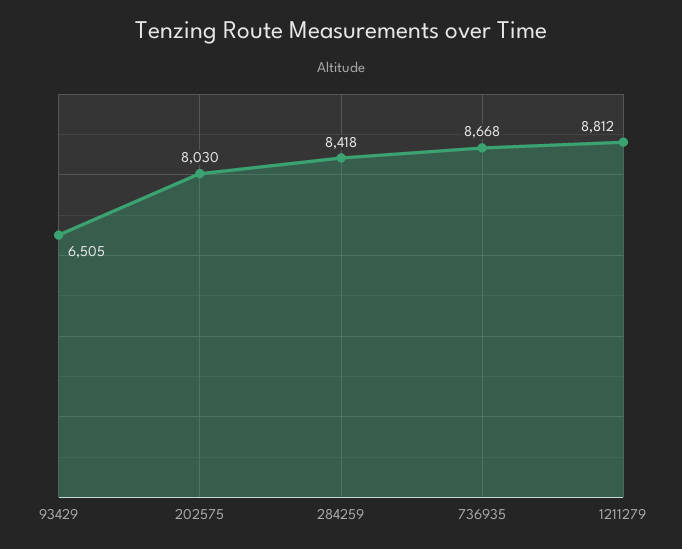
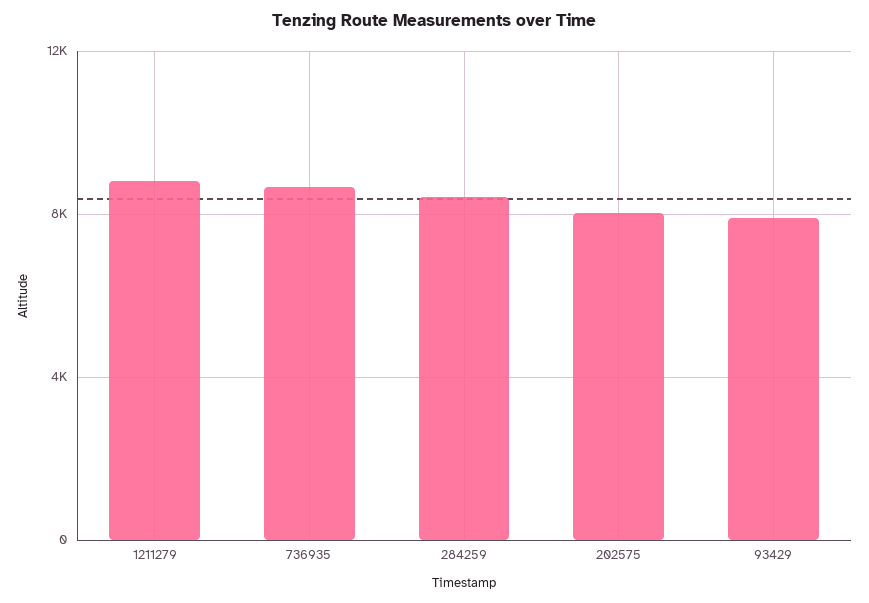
93429: 6505 -> 8000

